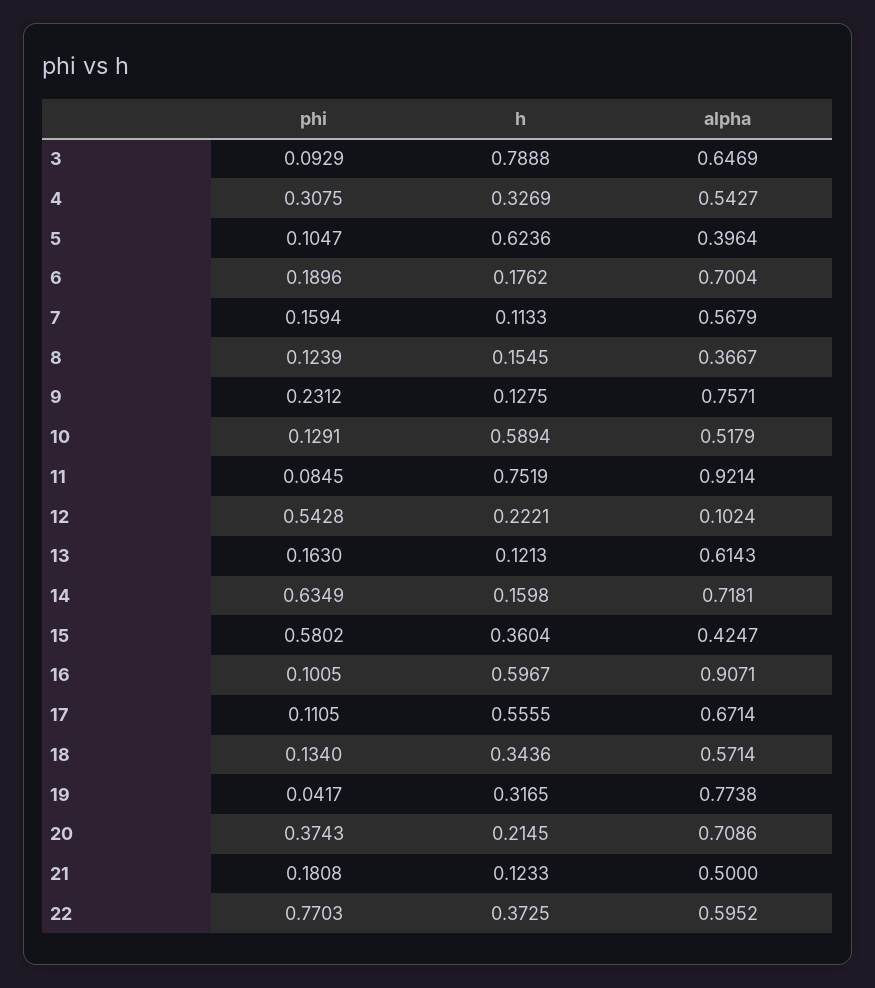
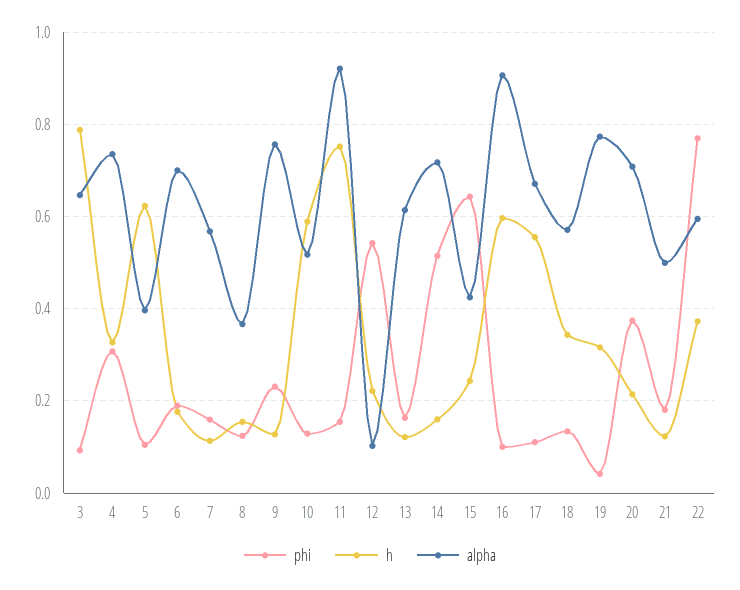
alpha, 4: 0.5427 -> 0.74
phi, 11: 0.0845 -> 0.16
phi, 14: 0.6349 -> 0.52
phi, 15: 0.5802 -> 0.64
h, 15: 0.3604 -> 0.24

